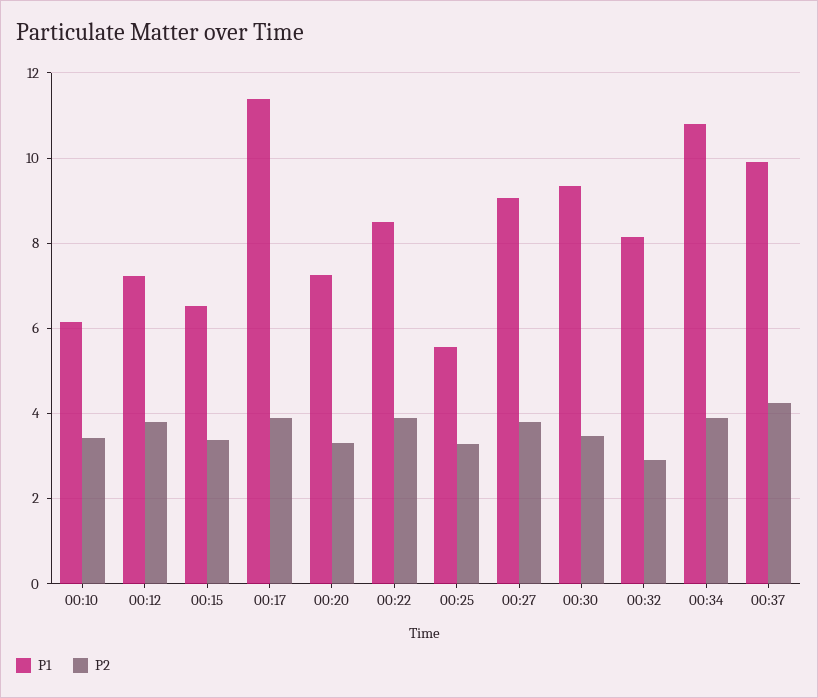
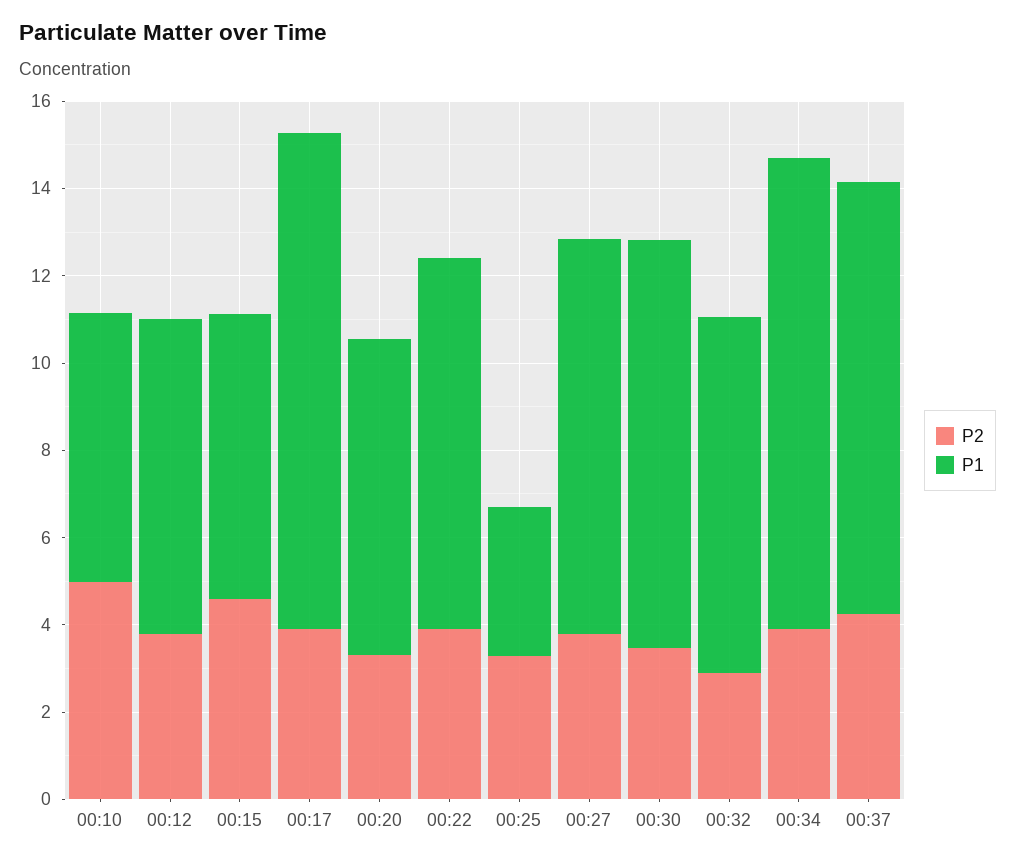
P2, 00:10: 3.4 -> 5
P2, 00:15: 3.4 -> 4.5
P1, 00:25: 5.6 -> 3.5

